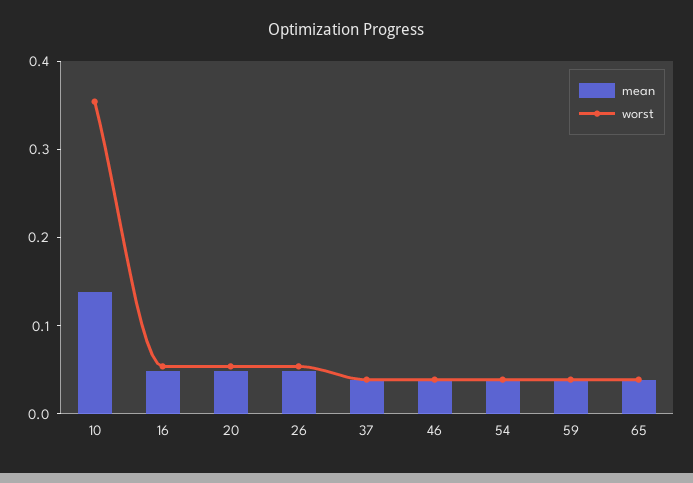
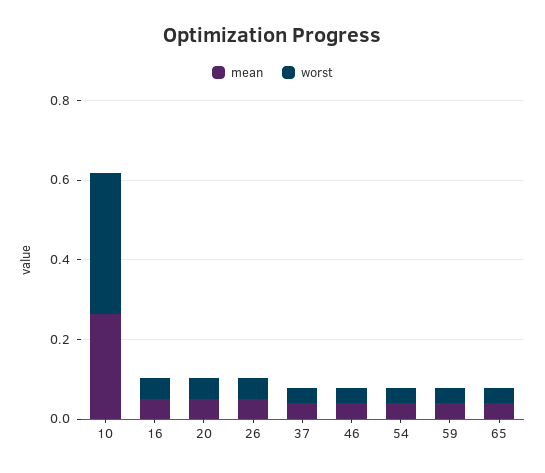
mean, 10: 0.14 -> 0.25

